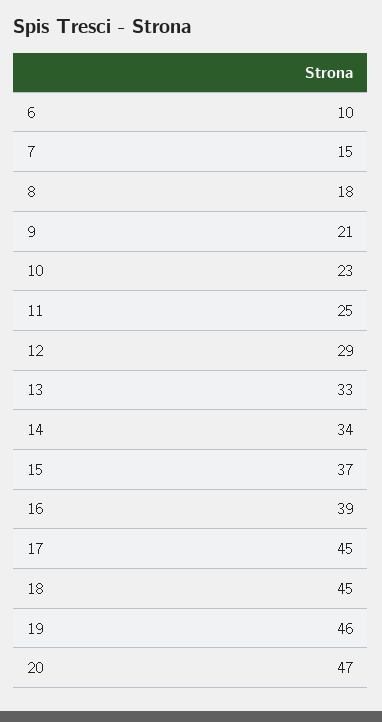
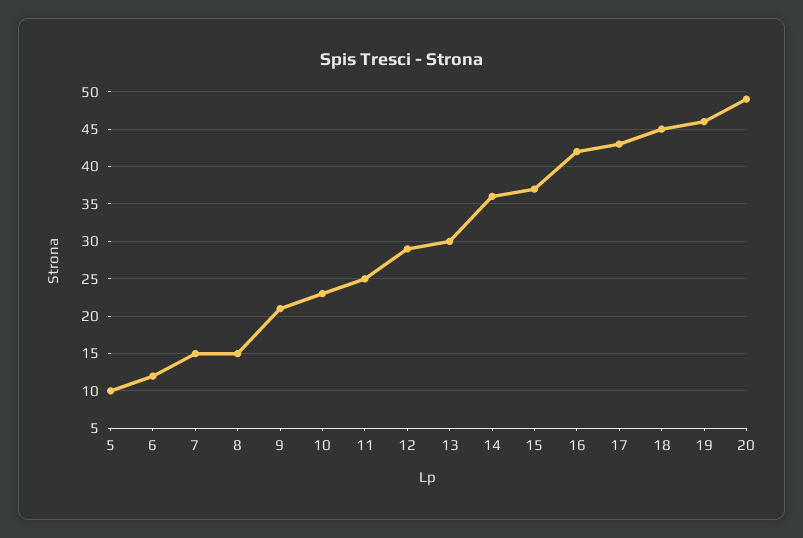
6: 10 -> 12
8: 18 -> 15
13: 33 -> 30
14: 34 -> 36
16: 39 -> 42
17: 45 -> 43
20: 47 -> 49
5: none -> 10

